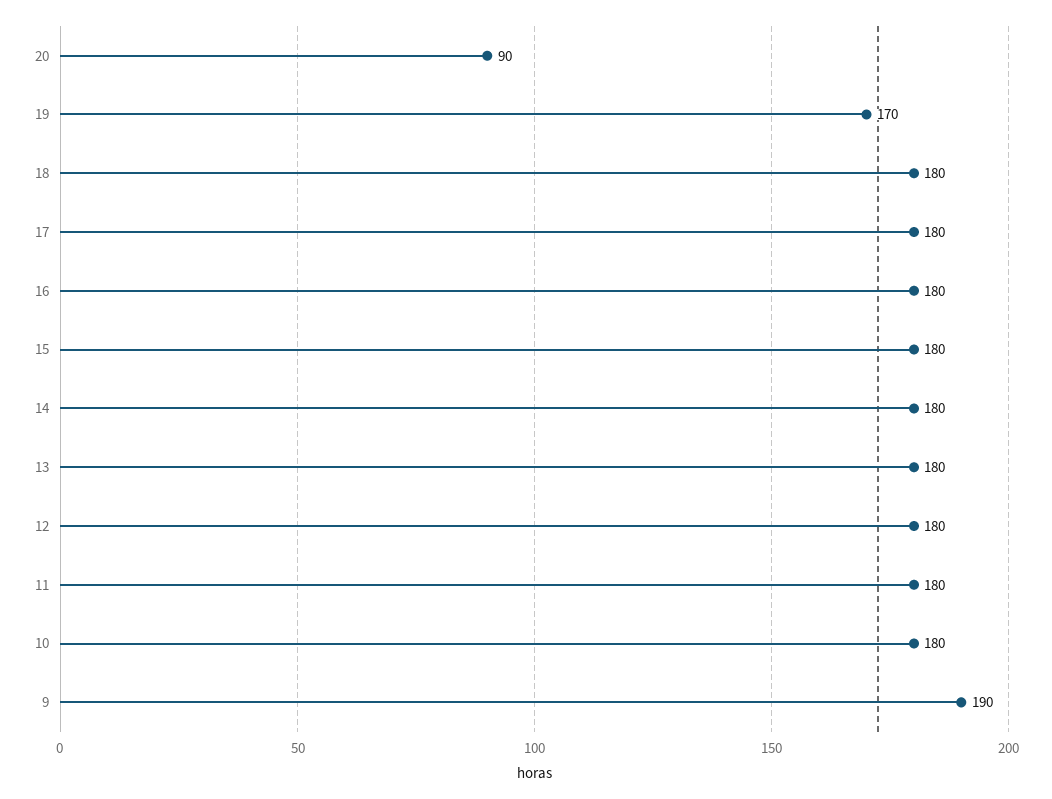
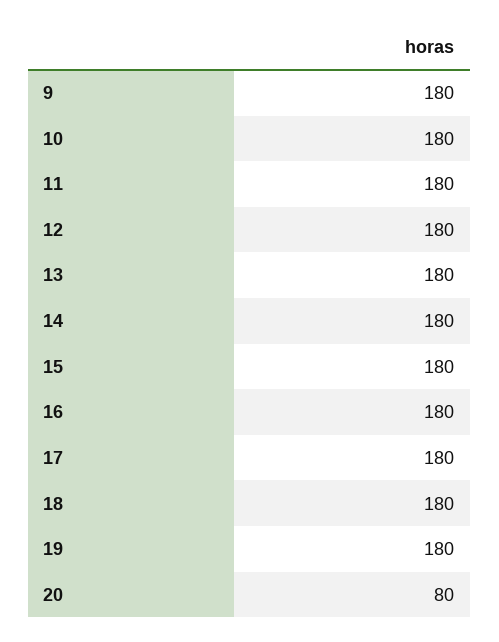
20: 90 -> 80
19: 170 -> 180
9: 190 -> 180

